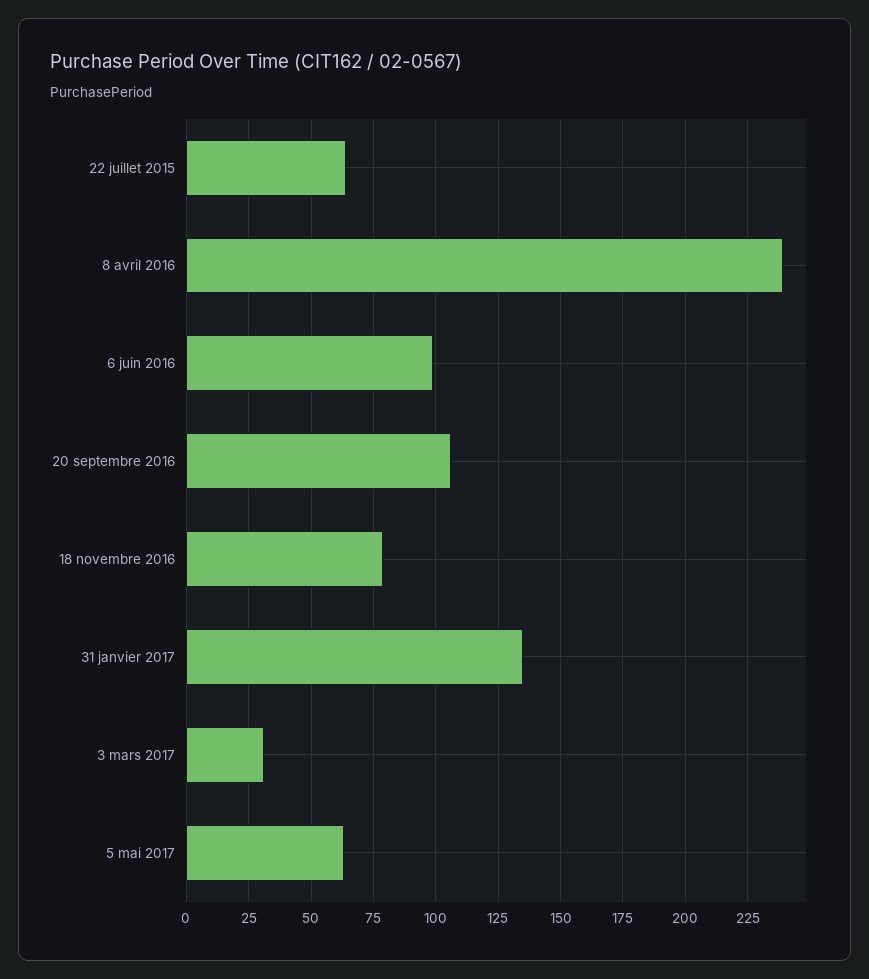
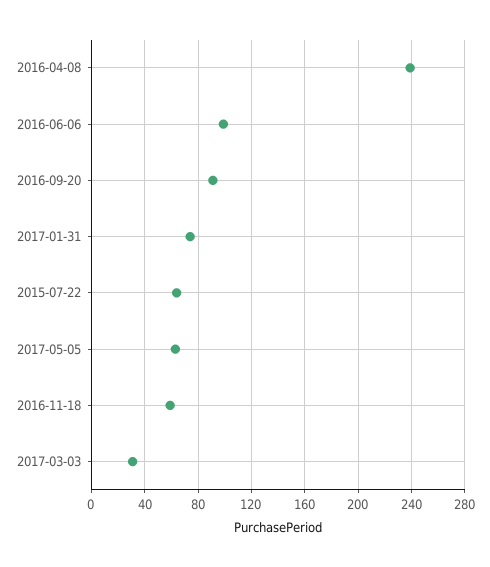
20 septembre 2016: 105 -> 90
18 novembre 2016: 80 -> 60
31 janvier 2017: 135 -> 75

